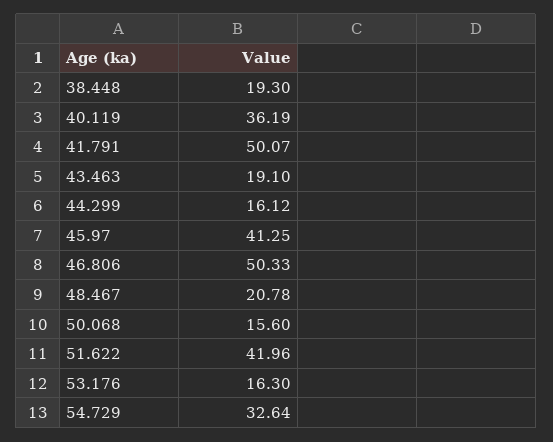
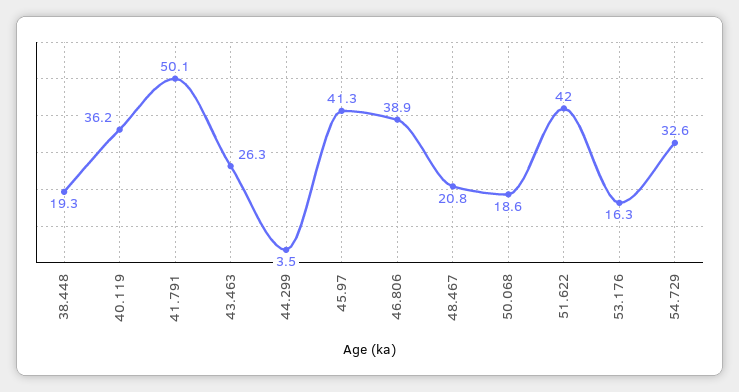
43.463: 19.1 -> 26.3
44.299: 16.12 -> 3.5
46.806: 50.33 -> 38.9
50.068: 15.6 -> 18.6

